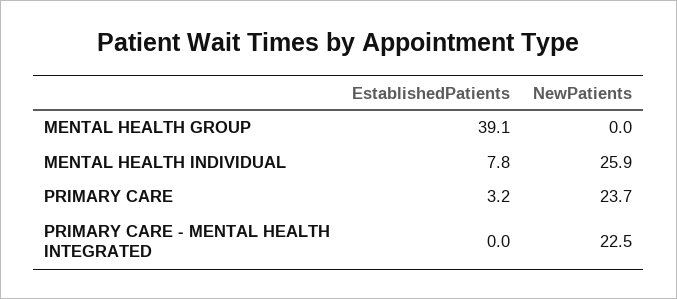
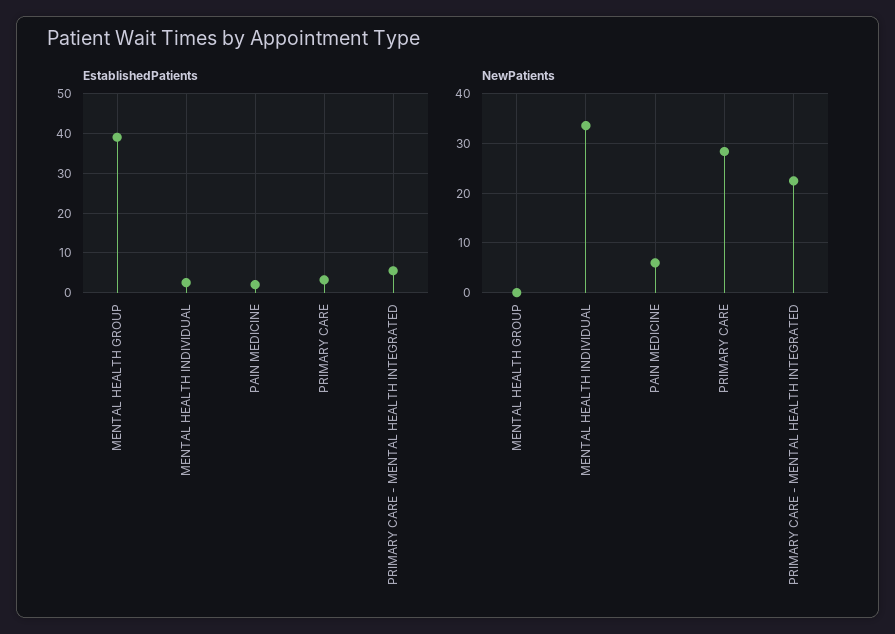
EstablishedPatients, MENTAL HEALTH INDIVIDUAL: 7.8 -> 2
NewPatients, MENTAL HEALTH INDIVIDUAL: 25.9 -> 34
NewPatients, PRIMARY CARE: 23.7 -> 28
EstablishedPatients, PRIMARY CARE - MENTAL HEALTH INTEGRATED: 0 -> 6
EstablishedPatients, PAIN MEDICINE: none -> 2
NewPatients, PAIN MEDICINE: none -> 6

